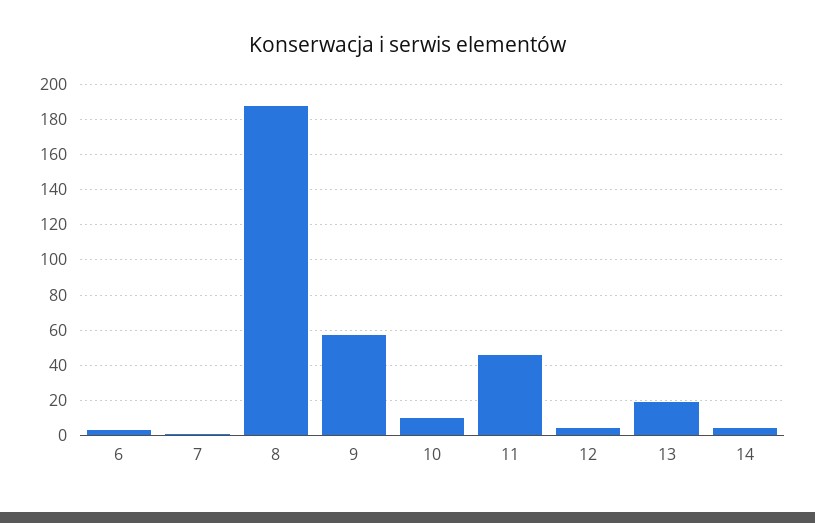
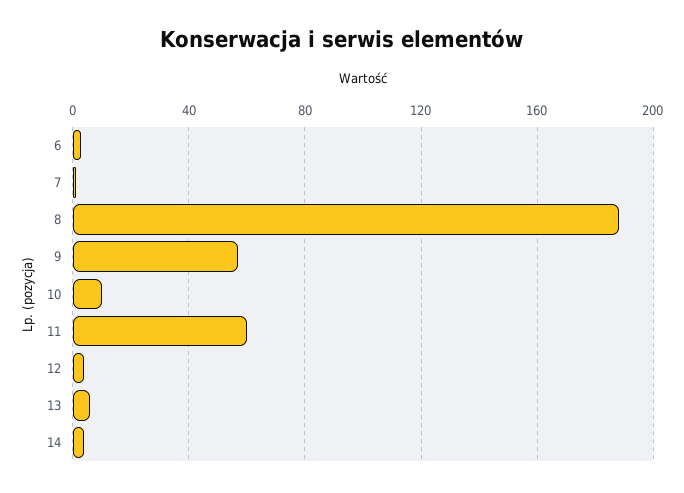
11: 45 -> 60
13: 20 -> 5

